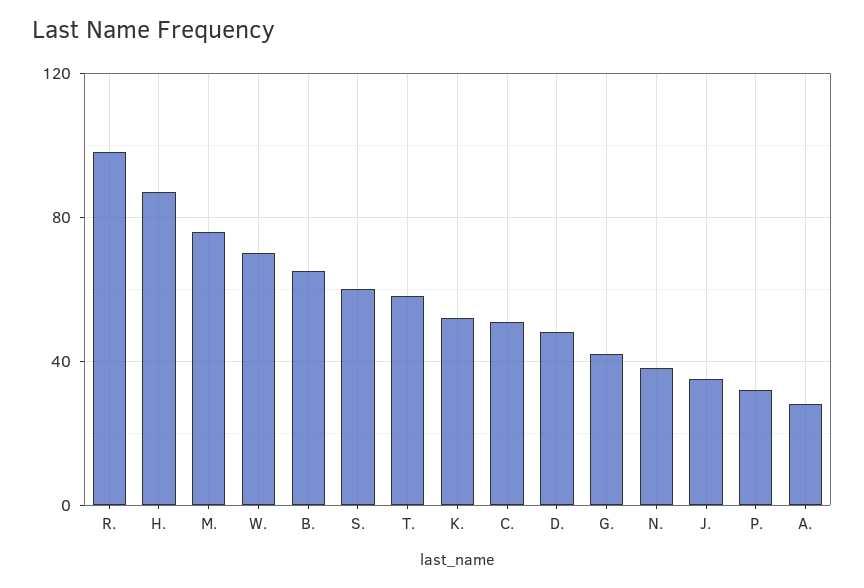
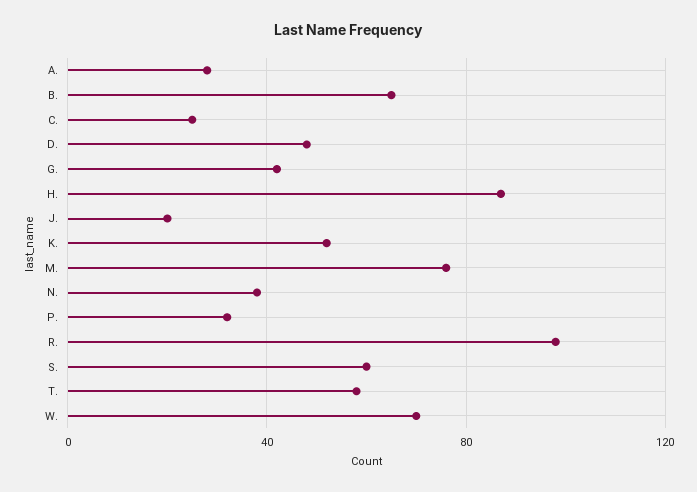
C.: 50 -> 25
J.: 35 -> 20

